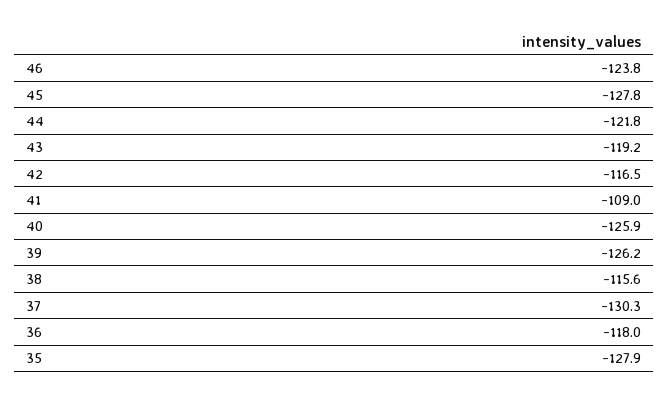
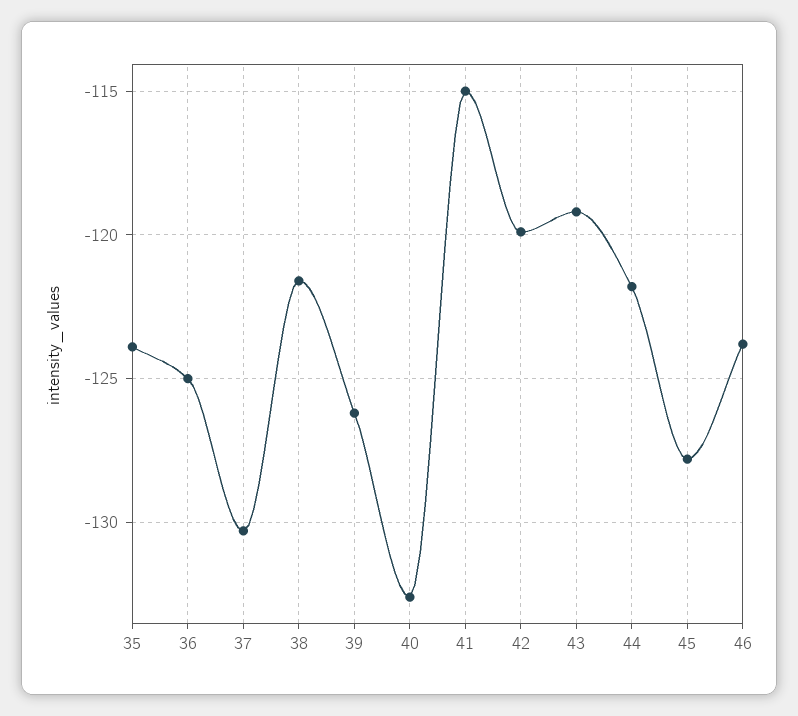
42: -116.5 -> -120
41: -109 -> -115
40: -125.9 -> -132.5
38: -115.6 -> -121.5
36: -118 -> -125
35: -127.9 -> -124

